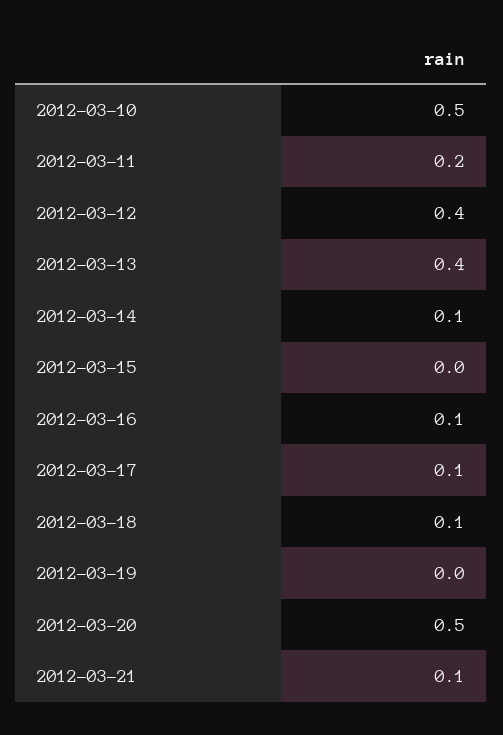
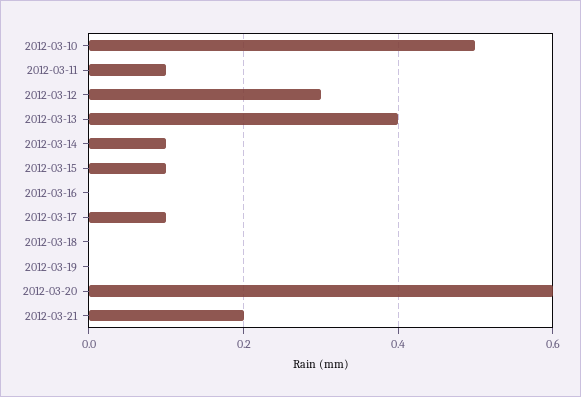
2012-03-11: 0.2 -> 0.1
2012-03-12: 0.4 -> 0.3
2012-03-15: 0 -> 0.1
2012-03-16: 0.1 -> 0
2012-03-18: 0.1 -> 0
2012-03-20: 0.5 -> 0.6
2012-03-21: 0.1 -> 0.2

